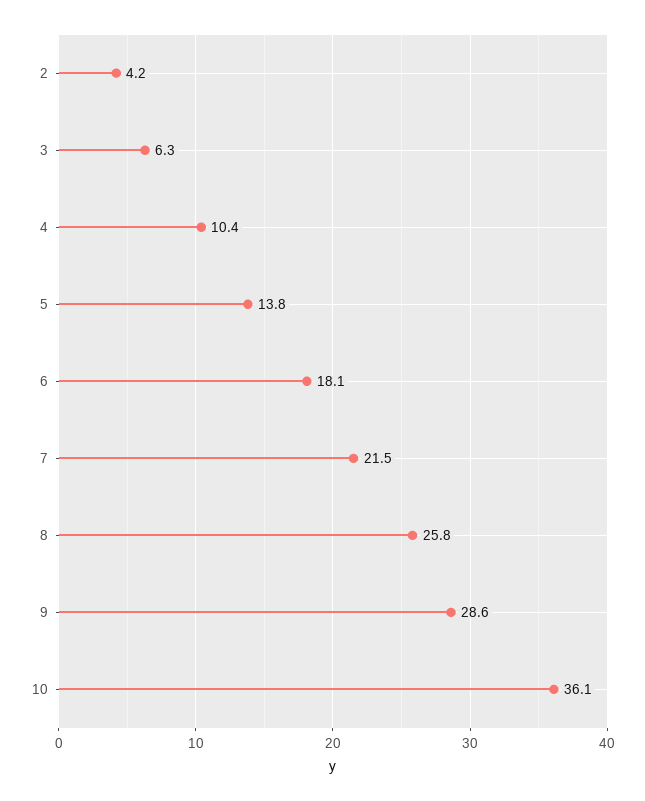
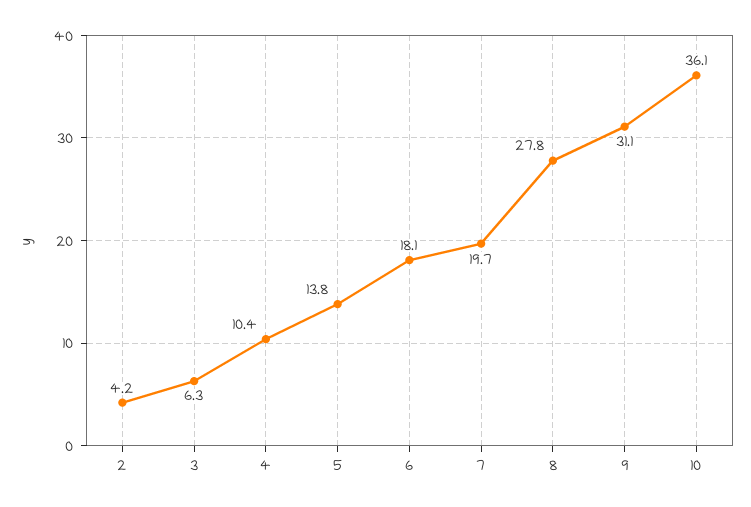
7: 21.5 -> 19.7
8: 25.8 -> 27.8
9: 28.6 -> 31.1

